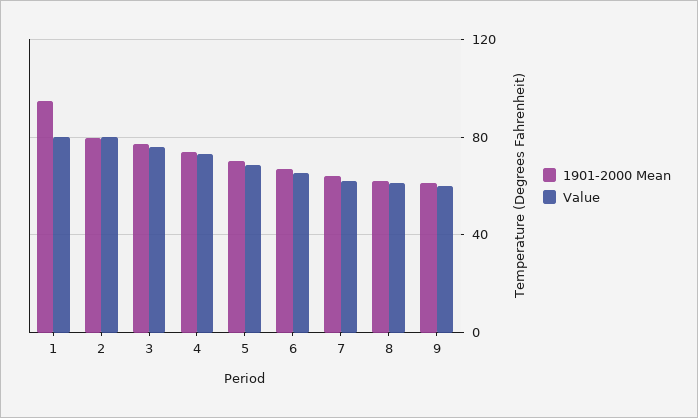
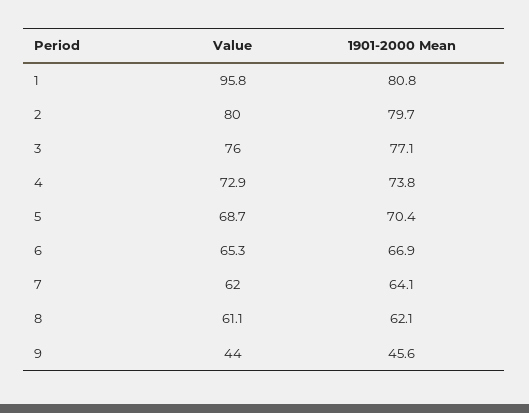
1901-2000 Mean, 1: 95 -> 80.8
Value, 1: 80 -> 95.8
1901-2000 Mean, 9: 60 -> 45.6
Value, 9: 60 -> 44

